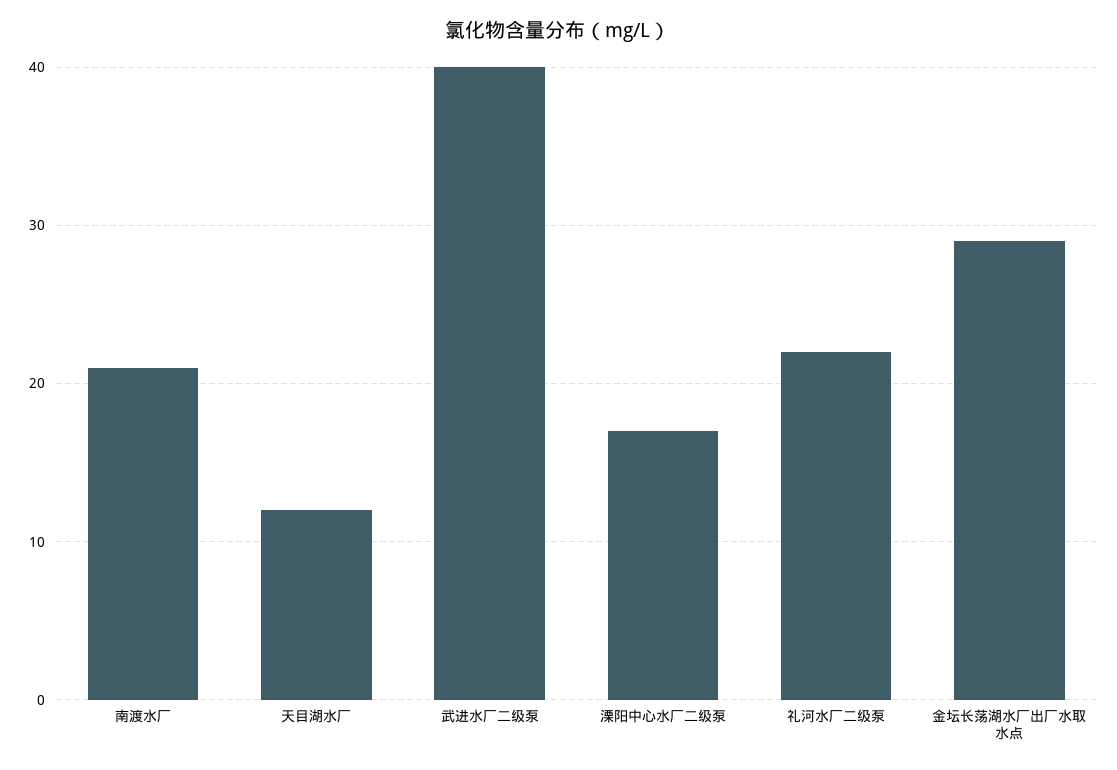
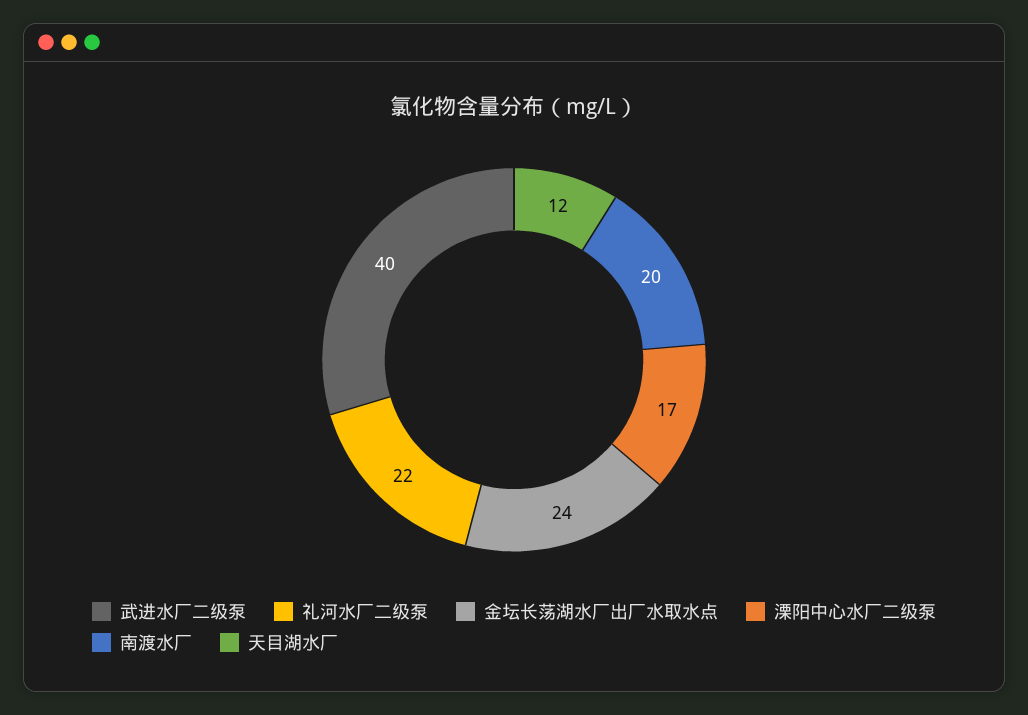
南渡水厂: 21 -> 20
金坛长荡湖水厂出厂水取水点: 29 -> 24

